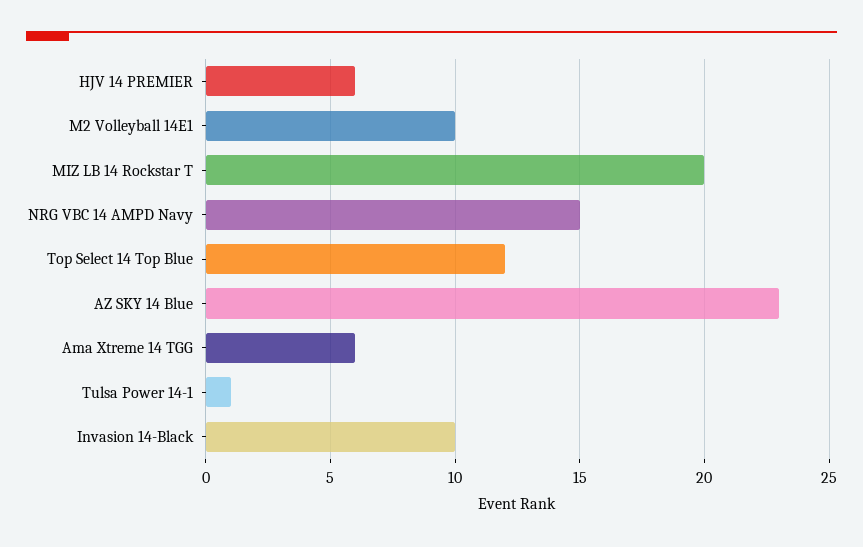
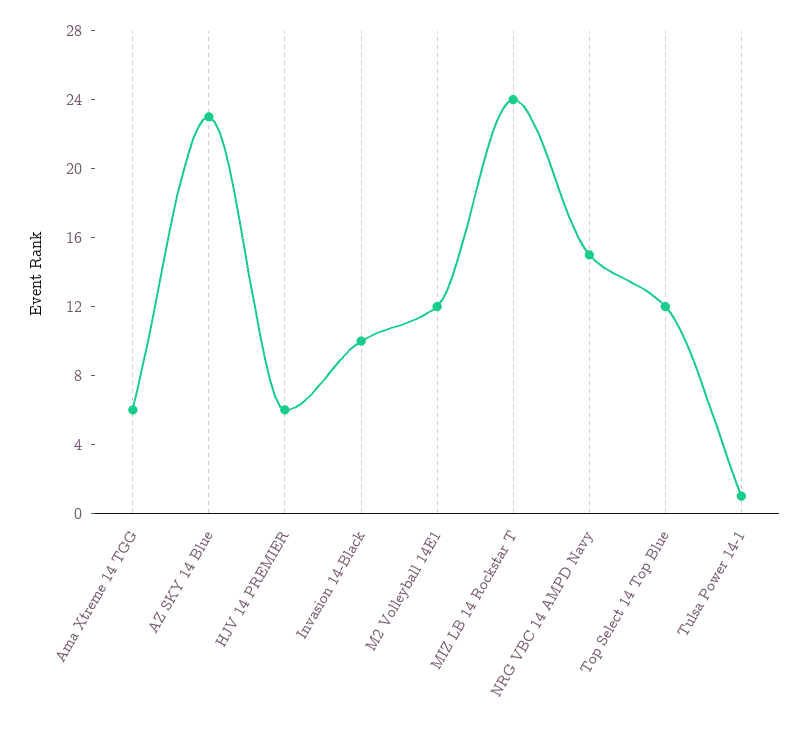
M2 Volleyball 14E1: 10 -> 12
MIZ LB 14 Rockstar T: 20 -> 24

